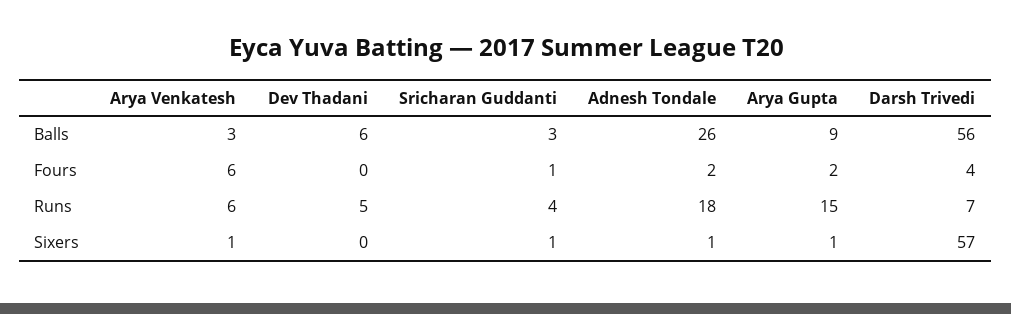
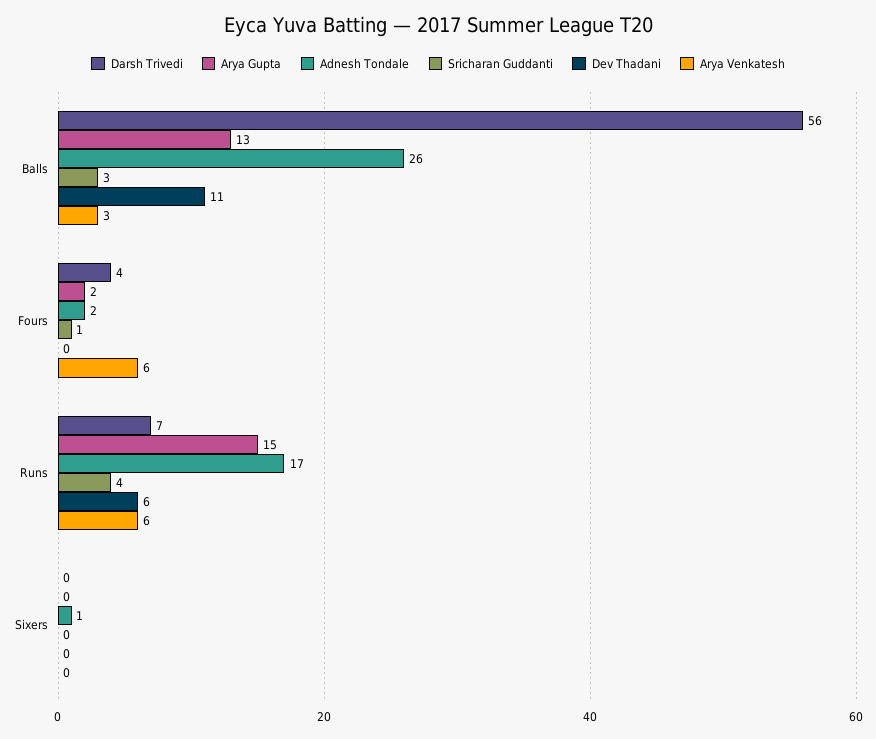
Dev Thadani, Balls: 6 -> 11
Arya Gupta, Balls: 9 -> 13
Dev Thadani, Runs: 5 -> 6
Adnesh Tondale, Runs: 18 -> 17
Arya Venkatesh, Sixers: 1 -> 0
Sricharan Guddanti, Sixers: 1 -> 0
Arya Gupta, Sixers: 1 -> 0
Darsh Trivedi, Sixers: 57 -> 0

